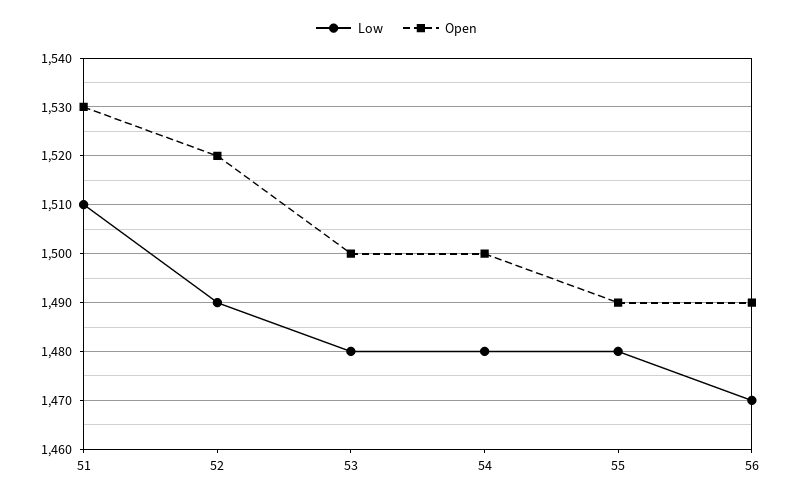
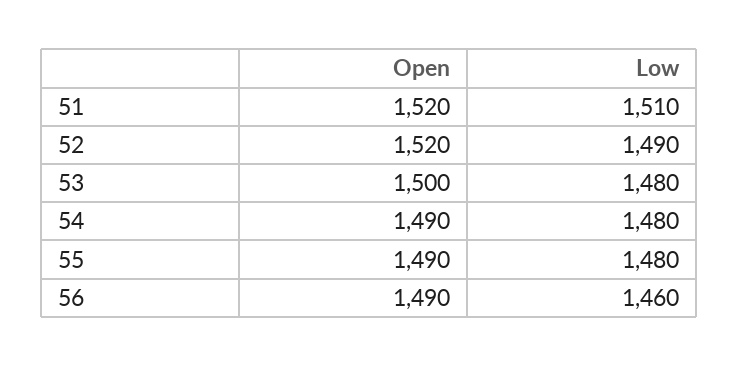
Open, 51: 1530 -> 1520
Open, 54: 1500 -> 1490
Low, 56: 1470 -> 1460

